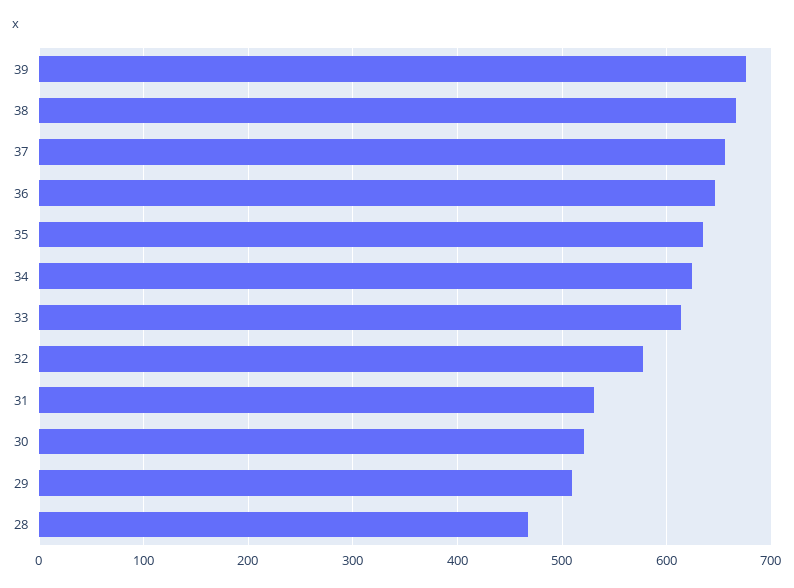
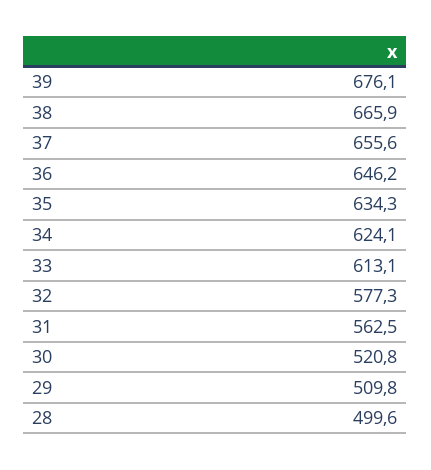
31: 530 -> 562.5
28: 470 -> 499.6

